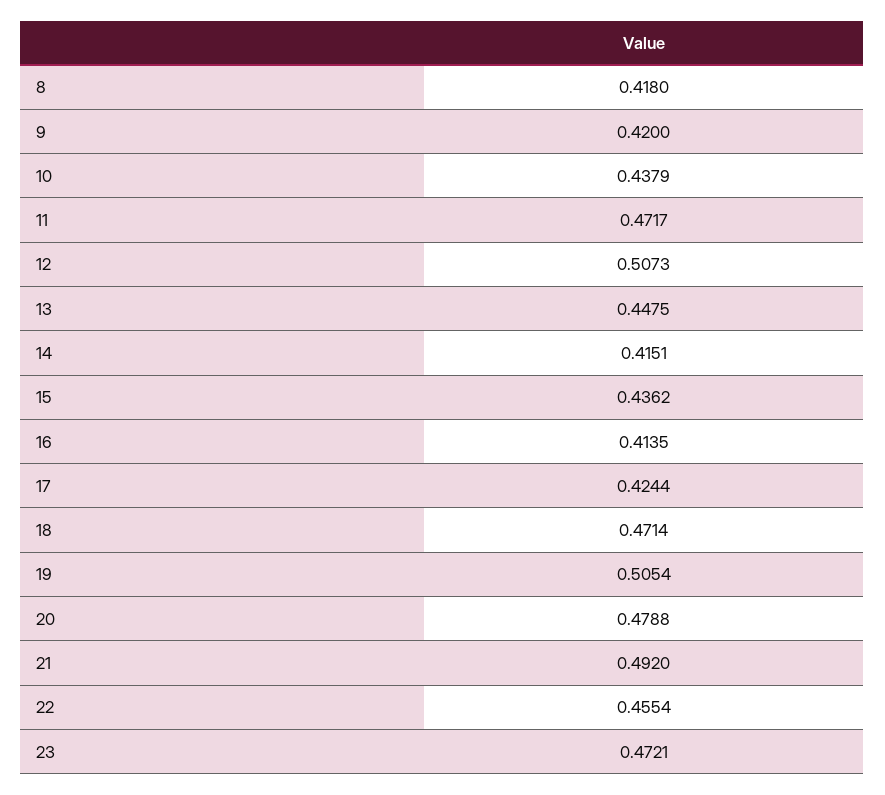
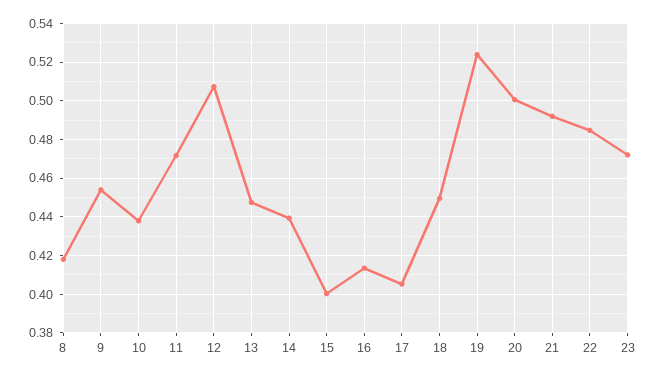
9: 0.42 -> 0.455
14: 0.4151 -> 0.44
15: 0.4362 -> 0.4
17: 0.4244 -> 0.405
18: 0.4714 -> 0.45
19: 0.5054 -> 0.525
20: 0.4788 -> 0.5
22: 0.4554 -> 0.485

